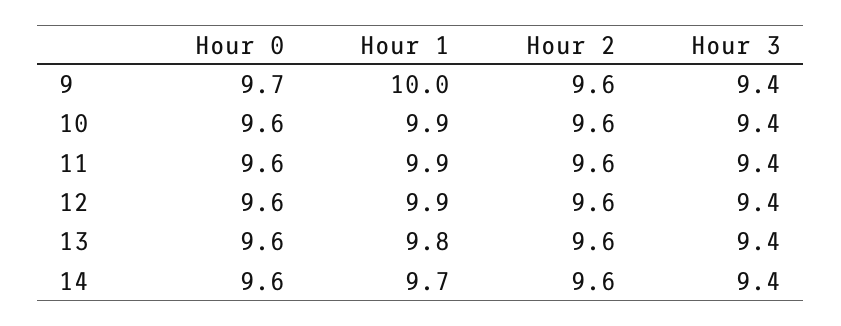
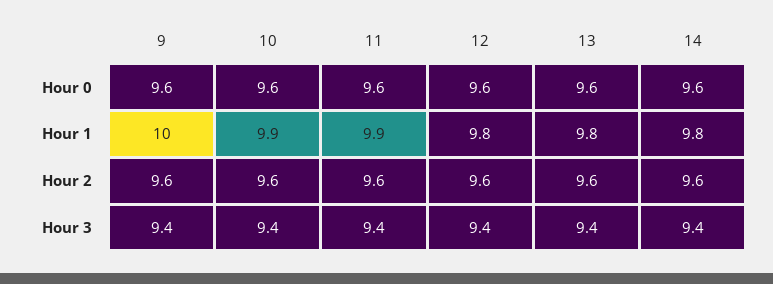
Hour 0, 9: 9.7 -> 9.6
Hour 1, 12: 9.9 -> 9.8
Hour 1, 14: 9.7 -> 9.8

